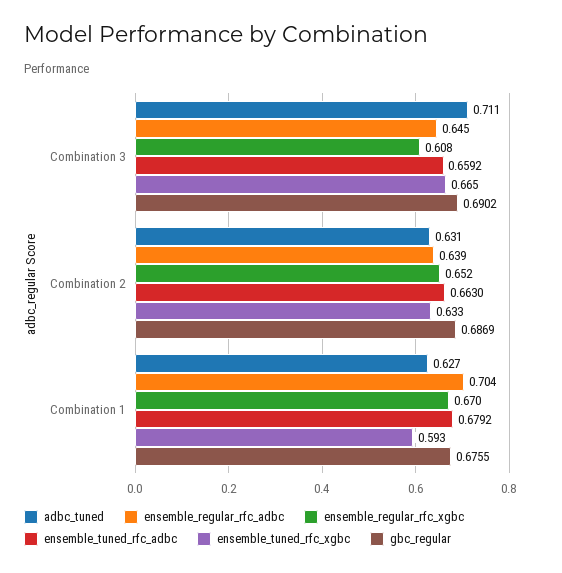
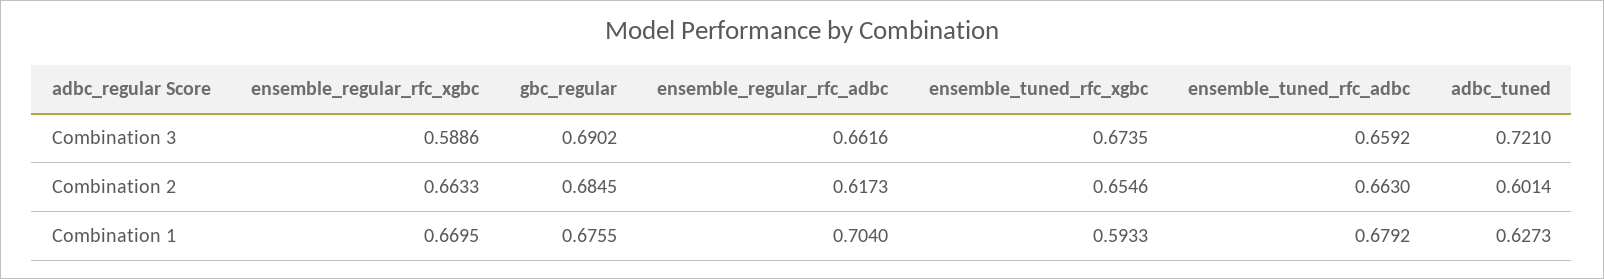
adbc_tuned, Combination 3: 0.711 -> 0.721
ensemble_regular_rfc_adbc, Combination 3: 0.645 -> 0.6616
ensemble_regular_rfc_xgbc, Combination 3: 0.608 -> 0.5886
ensemble_tuned_rfc_xgbc, Combination 3: 0.665 -> 0.6735
adbc_tuned, Combination 2: 0.631 -> 0.6014
ensemble_regular_rfc_adbc, Combination 2: 0.639 -> 0.6173
ensemble_regular_rfc_xgbc, Combination 2: 0.652 -> 0.6633
ensemble_tuned_rfc_xgbc, Combination 2: 0.633 -> 0.6546
gbc_regular, Combination 2: 0.6869 -> 0.6845

